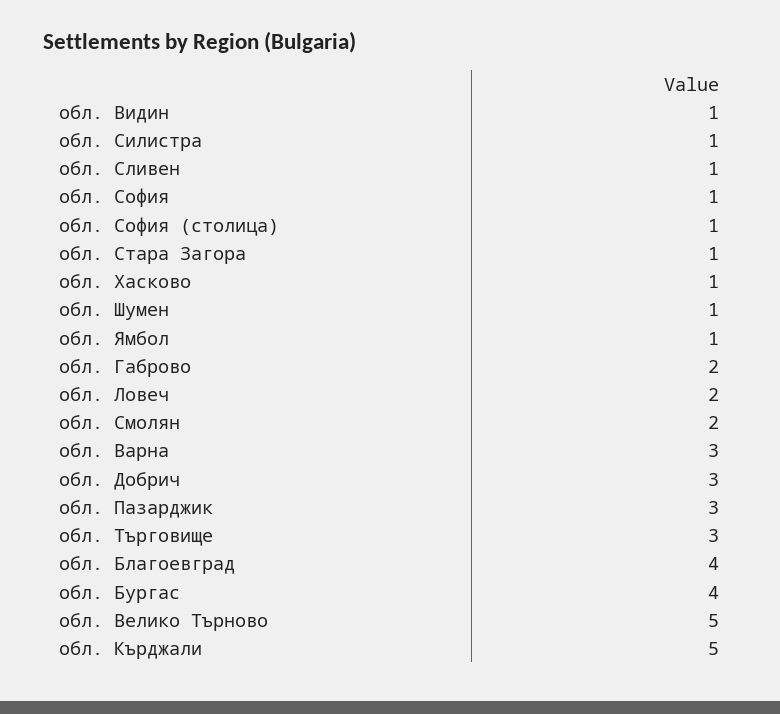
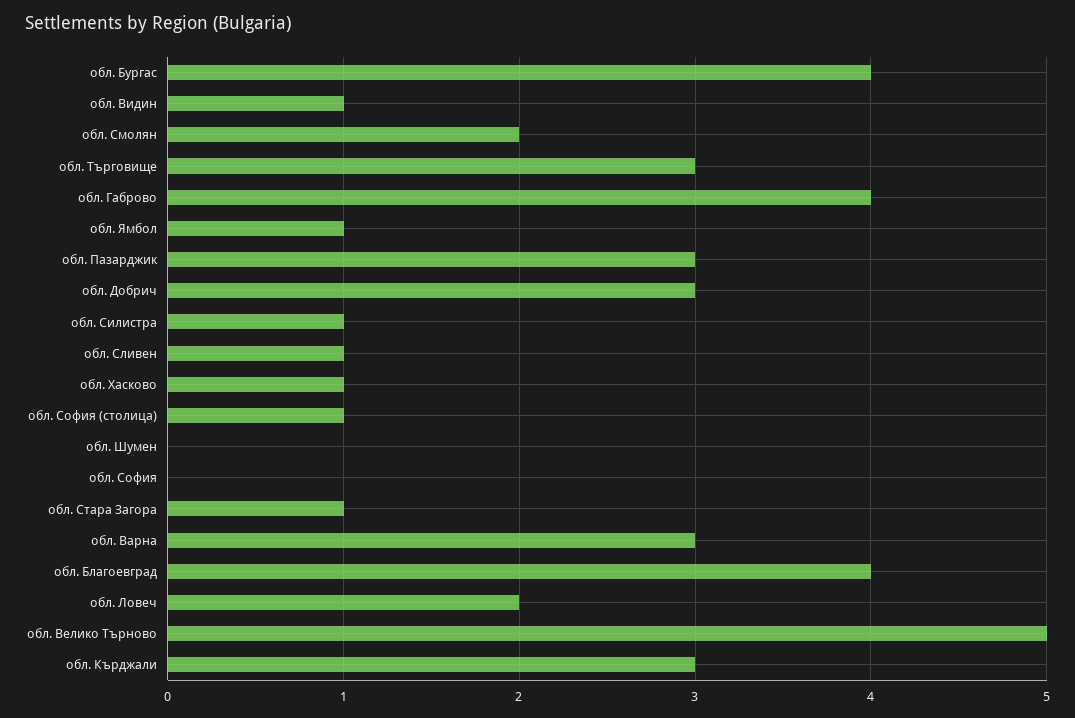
обл. София: 1 -> 0
обл. Шумен: 1 -> 0
обл. Габрово: 2 -> 4
обл. Кърджали: 5 -> 3

